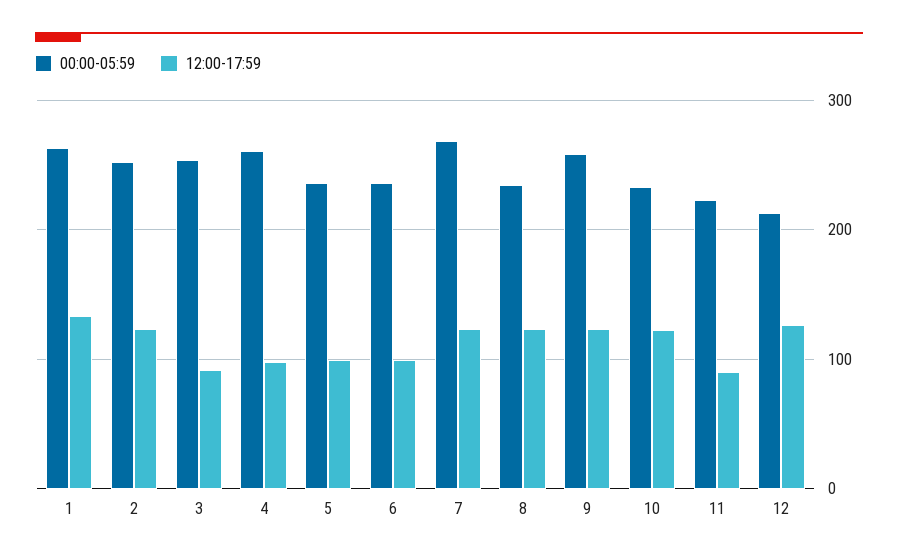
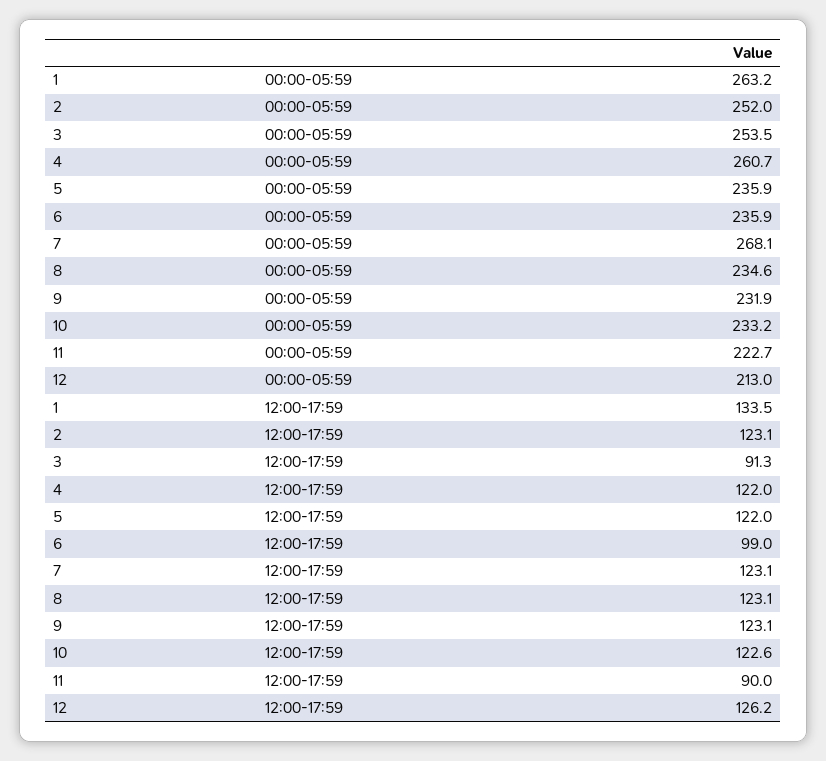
12:00-17:59, 4: 100 -> 122
12:00-17:59, 5: 100 -> 122
00:00-05:59, 9: 260 -> 231.9

